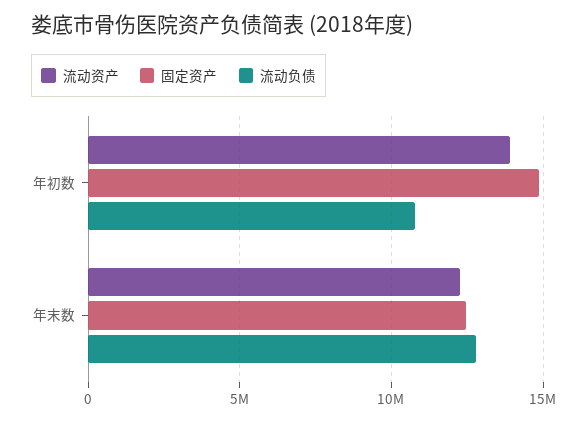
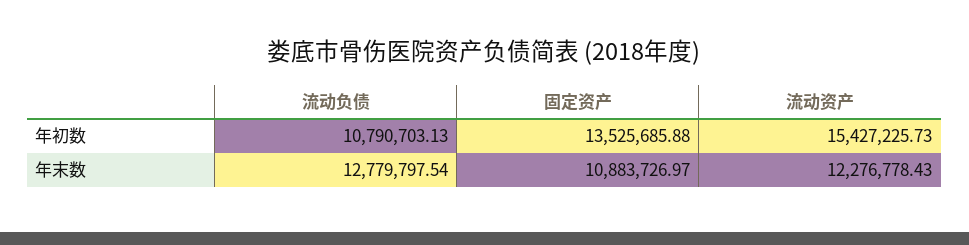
流动资产, 年初数: 14000000 -> 15427225.73
固定资产, 年初数: 15000000 -> 13525685.88
固定资产, 年末数: 12500000 -> 10883726.97

